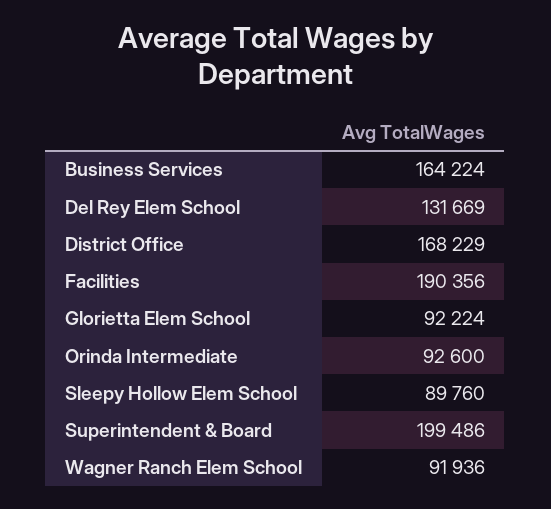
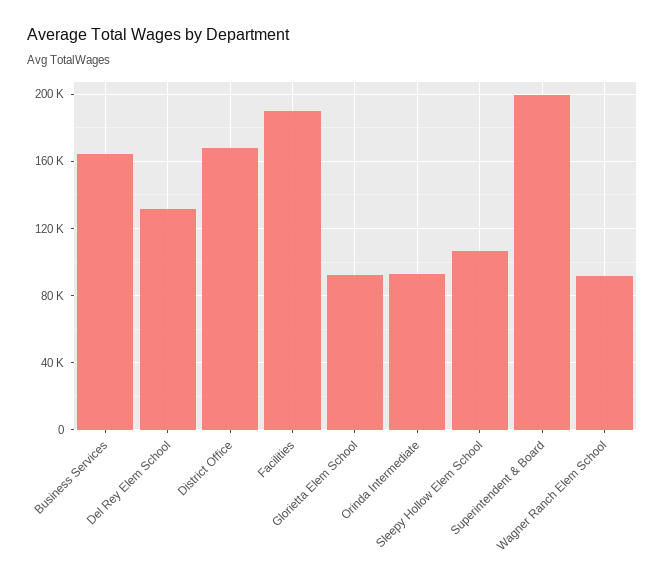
Sleepy Hollow Elem School: 89760 -> 105000

